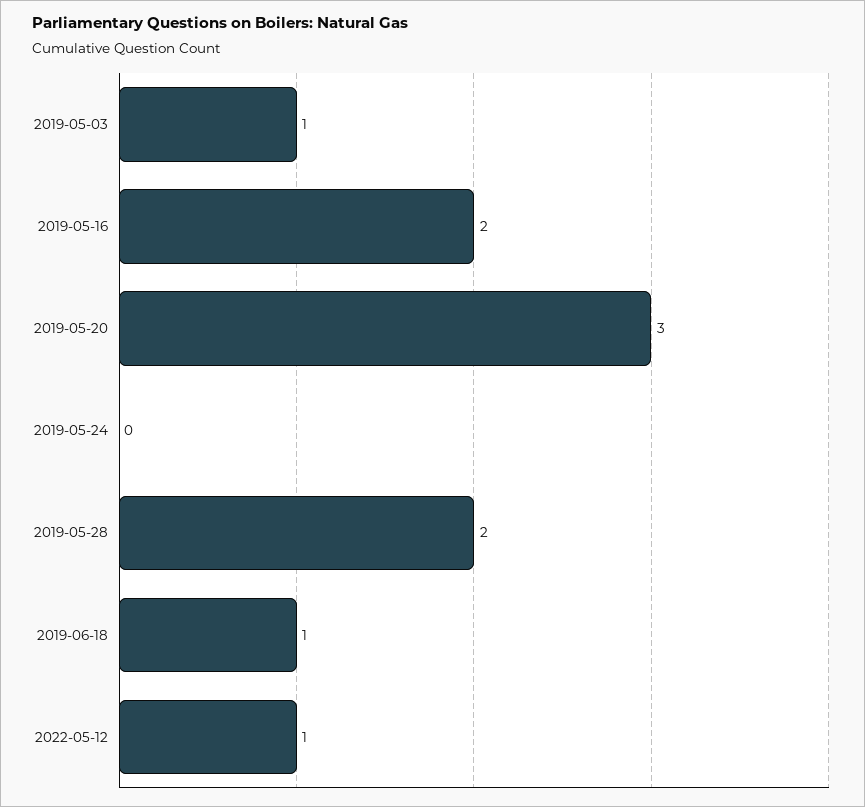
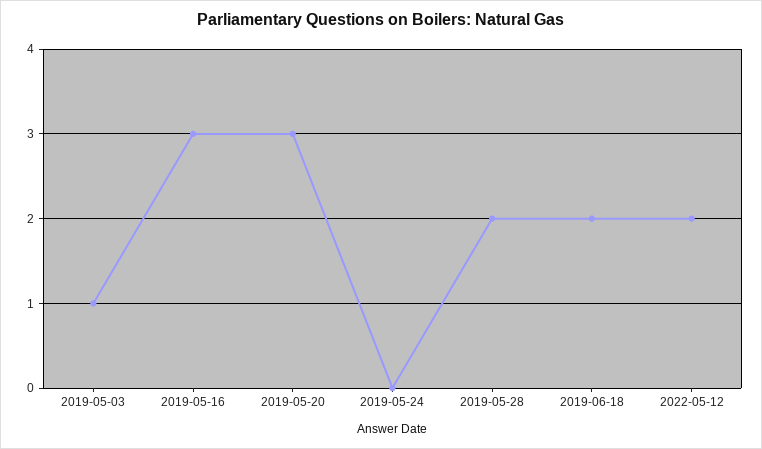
2019-05-16: 2 -> 3
2019-06-18: 1 -> 2
2022-05-12: 1 -> 2

